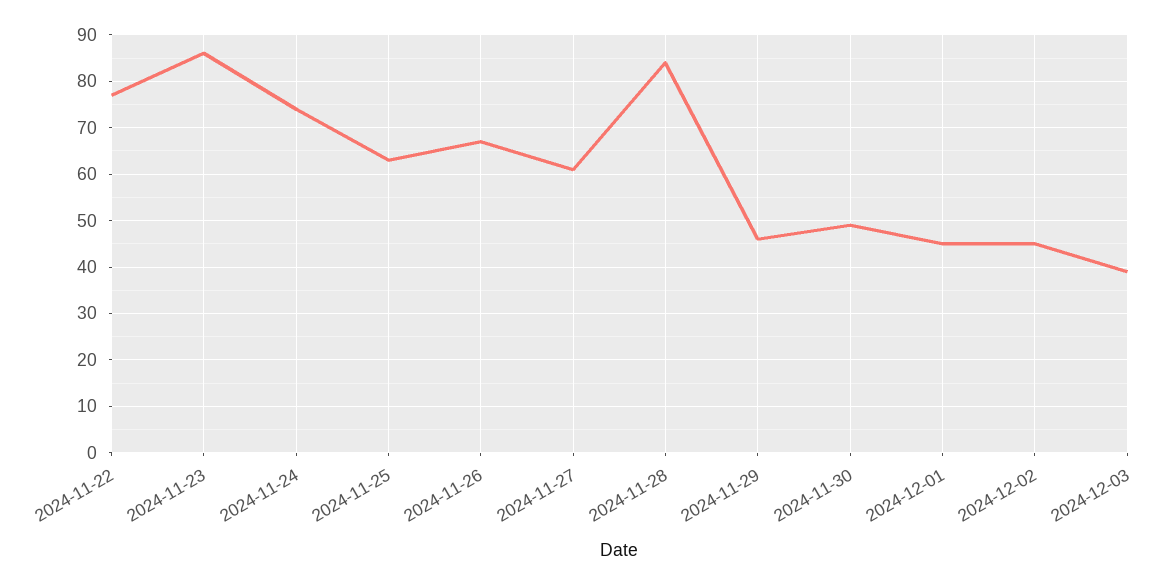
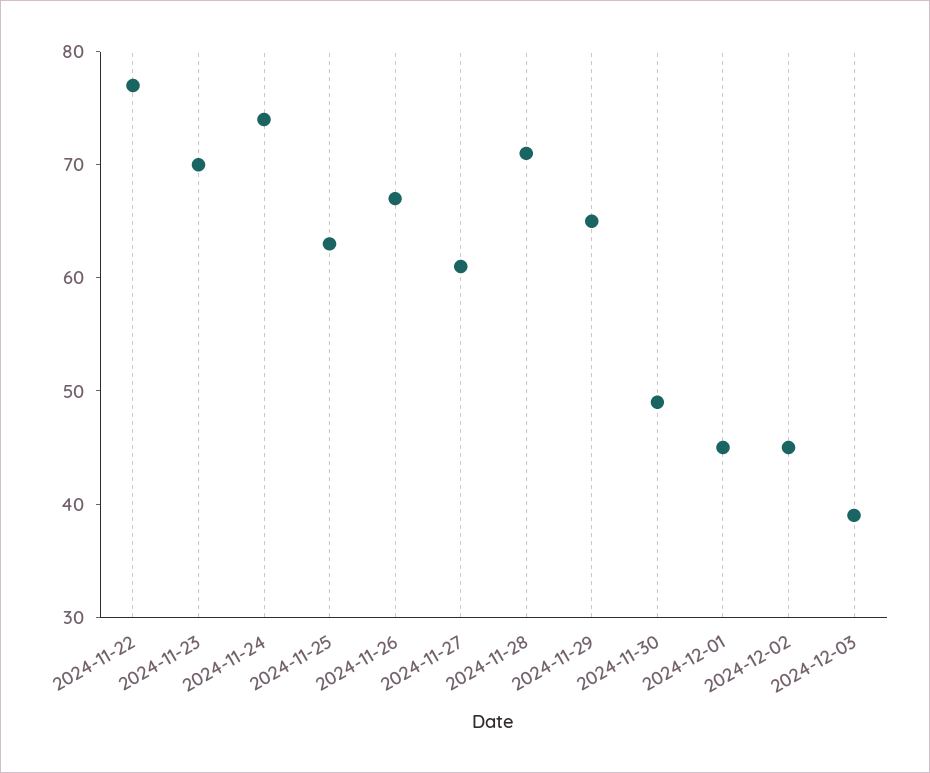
2024-11-23: 85 -> 70
2024-11-28: 85 -> 71
2024-11-29: 45 -> 65

